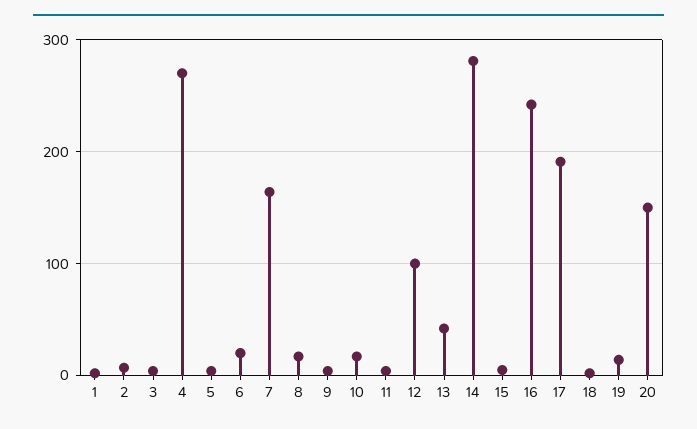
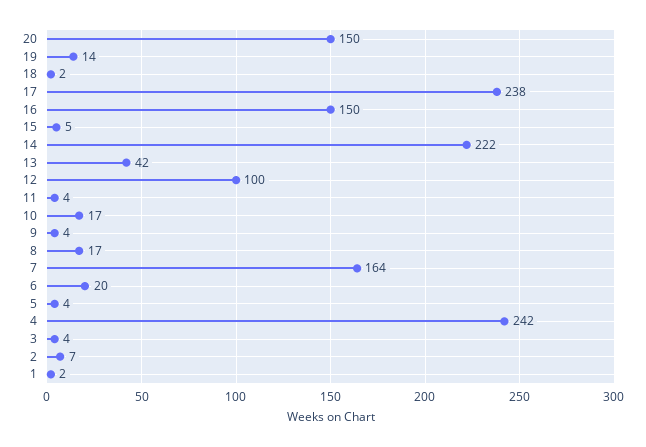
4: 270 -> 242
14: 280 -> 222
16: 240 -> 150
17: 190 -> 238

